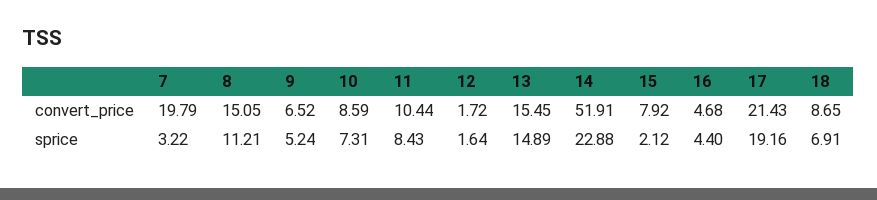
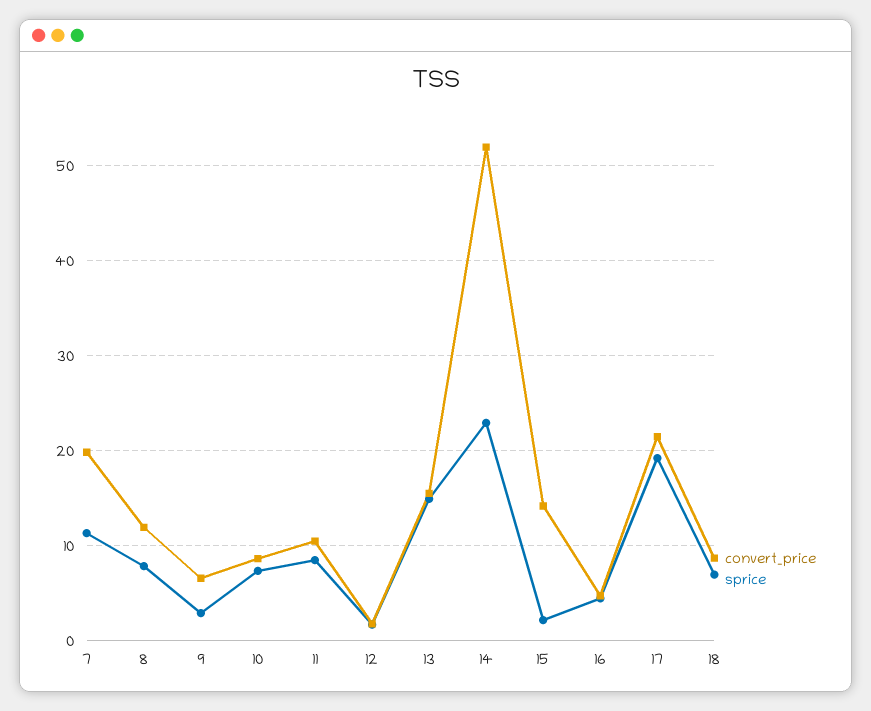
convert_price, 8: 15.05 -> 12
convert_price, 15: 7.92 -> 14
sprice, 7: 3.22 -> 11
sprice, 8: 11.21 -> 8
sprice, 9: 5.24 -> 3

